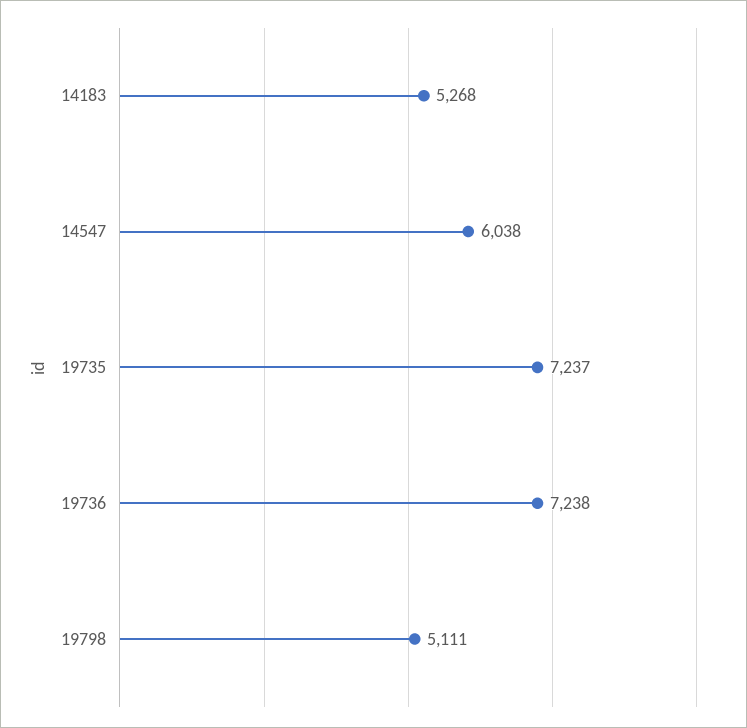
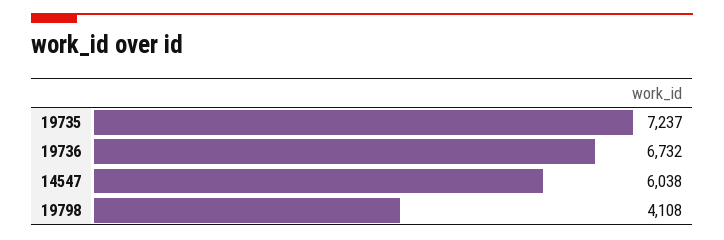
14183: 5268 -> none
19736: 7238 -> 6732
19798: 5111 -> 4108

